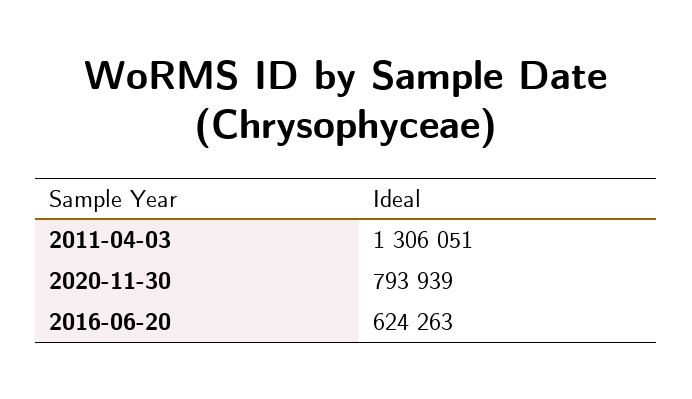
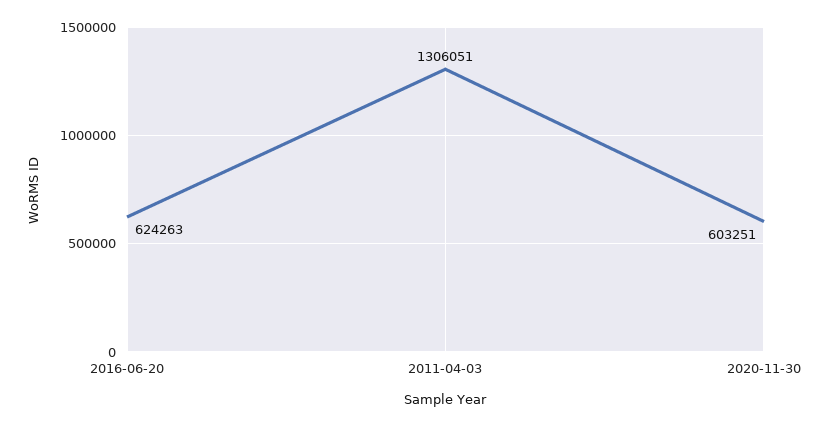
2020-11-30: 793939 -> 603251

